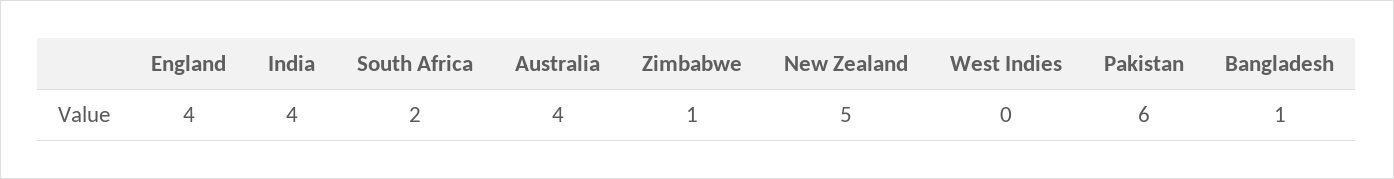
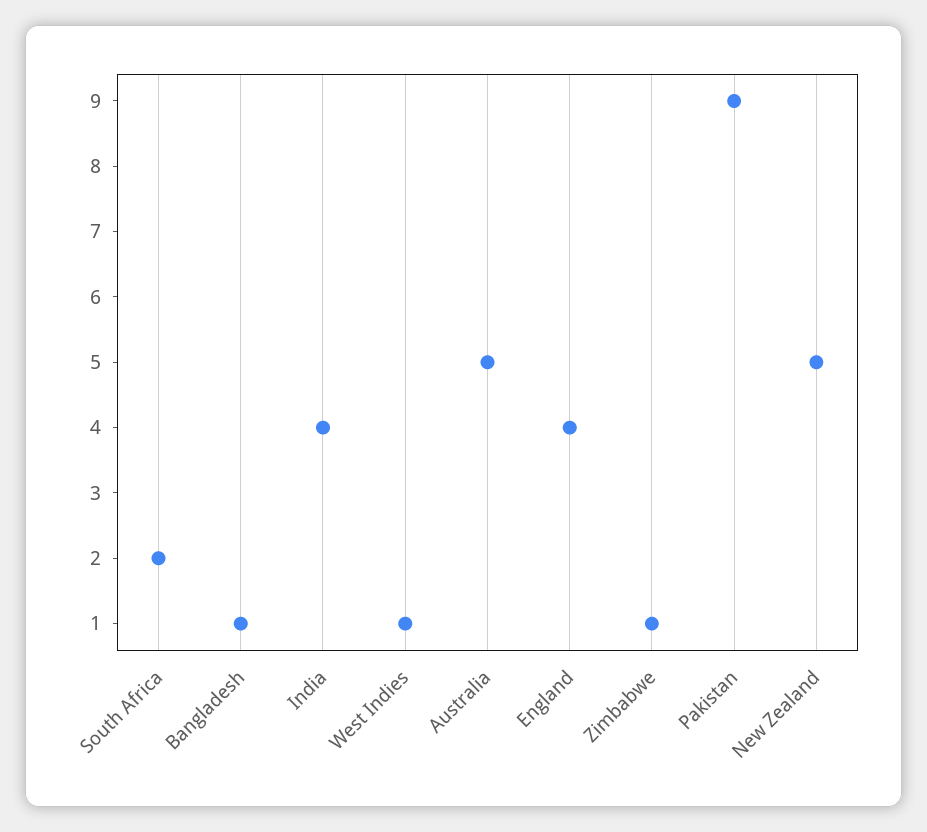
Australia: 4 -> 5
West Indies: 0 -> 1
Pakistan: 6 -> 9

